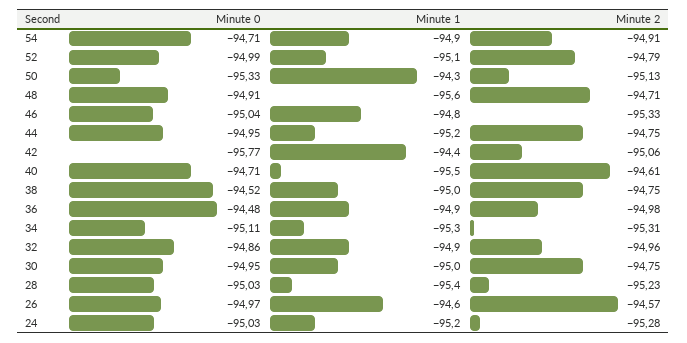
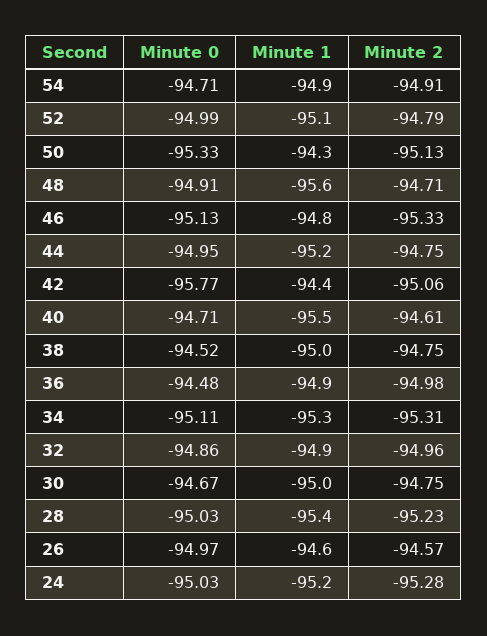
Minute 0, 46: -95.04 -> -95.13
Minute 0, 30: -94.95 -> -94.67

